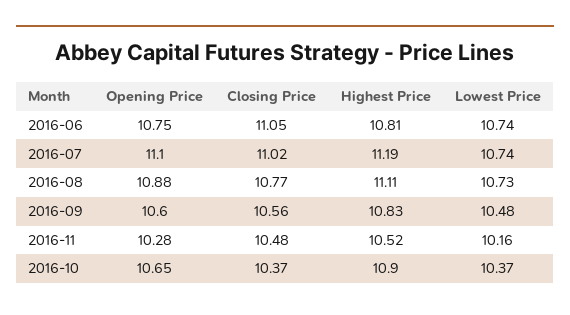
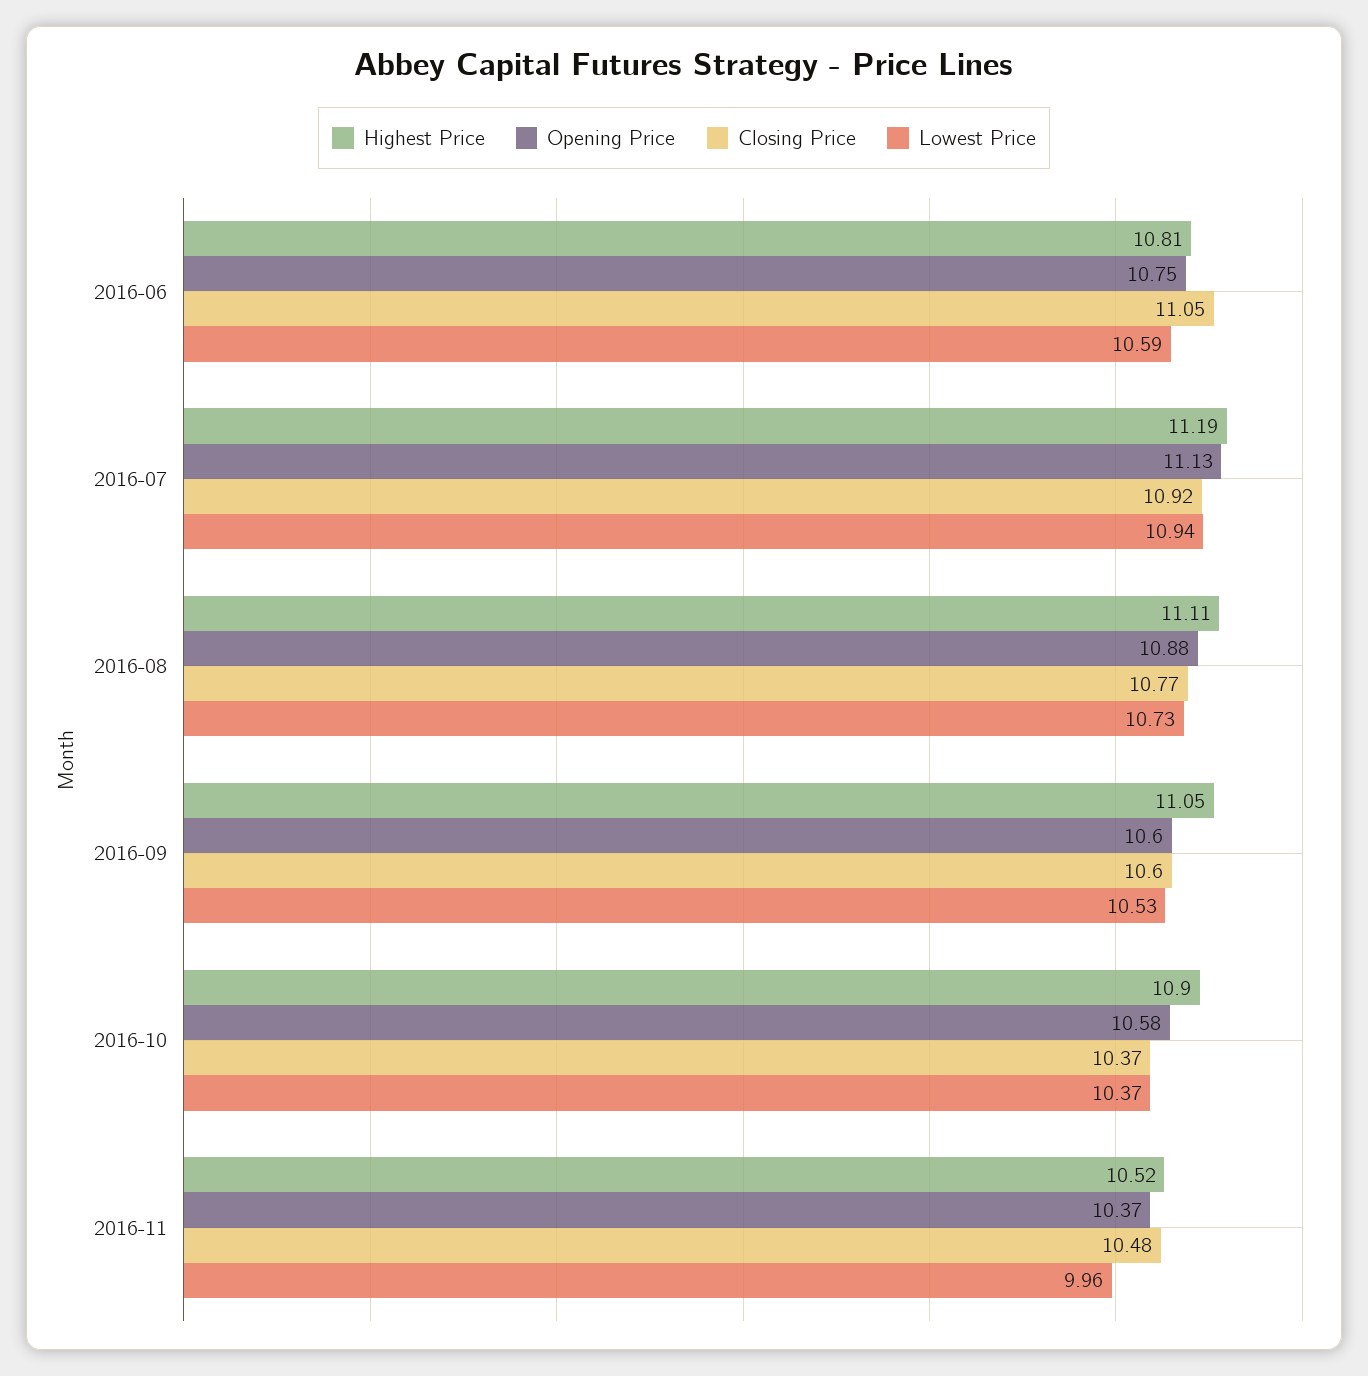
Lowest Price, 2016-06: 10.74 -> 10.59
Opening Price, 2016-07: 11.1 -> 11.13
Closing Price, 2016-07: 11.02 -> 10.92
Lowest Price, 2016-07: 10.74 -> 10.94
Closing Price, 2016-09: 10.56 -> 10.6
Highest Price, 2016-09: 10.83 -> 11.05
Lowest Price, 2016-09: 10.48 -> 10.53
Opening Price, 2016-11: 10.28 -> 10.37
Lowest Price, 2016-11: 10.16 -> 9.96
Opening Price, 2016-10: 10.65 -> 10.58

